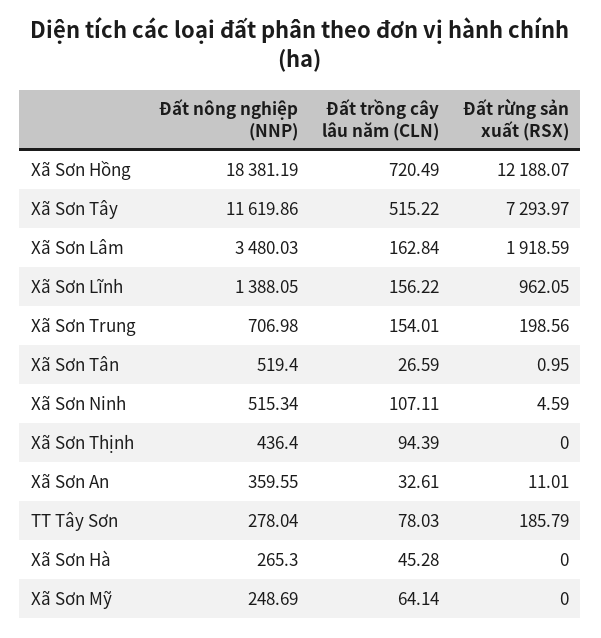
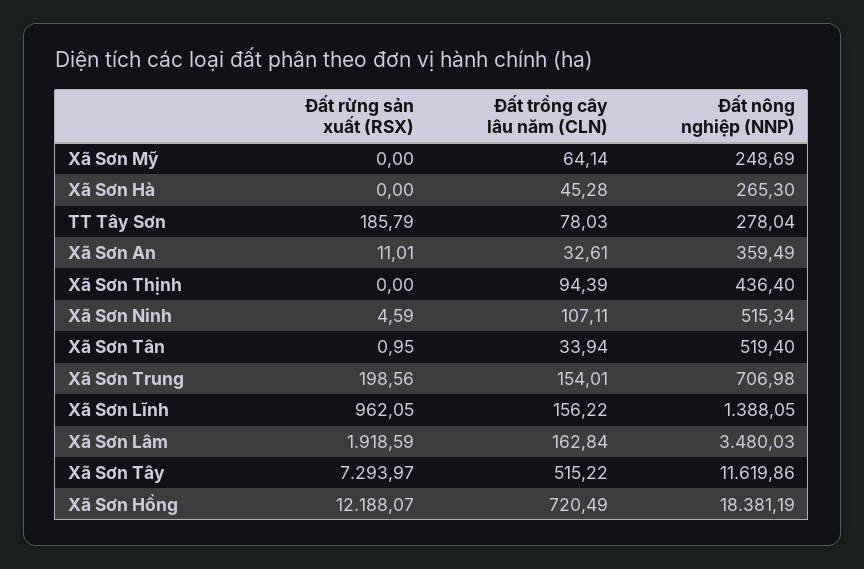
Đất trồng cây lâu năm (CLN), Xã Sơn Tân: 26.59 -> 33.94
Đất nông nghiệp (NNP), Xã Sơn An: 359.55 -> 359.49

